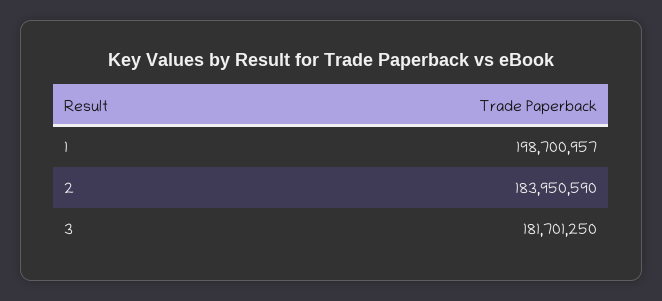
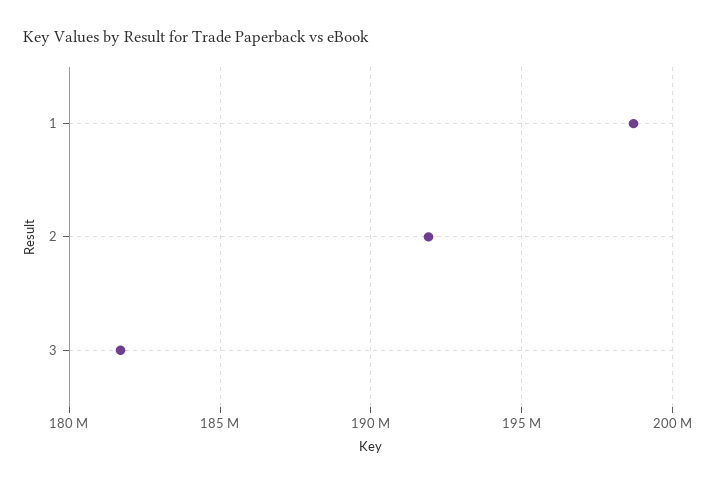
2: 183950590 -> 192000000

